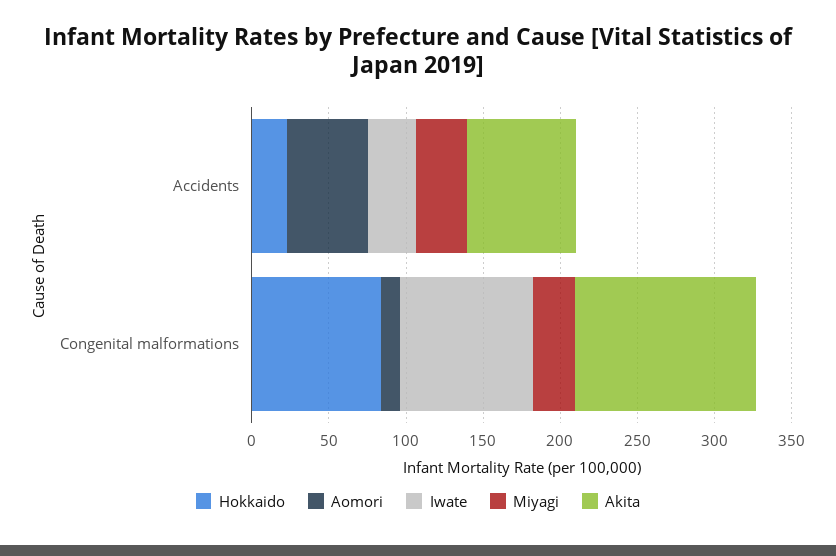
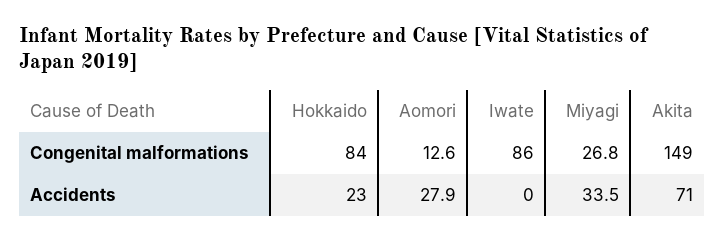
Aomori, Accidents: 50 -> 27.9
Iwate, Accidents: 30 -> 0
Akita, Congenital malformations: 120 -> 149

